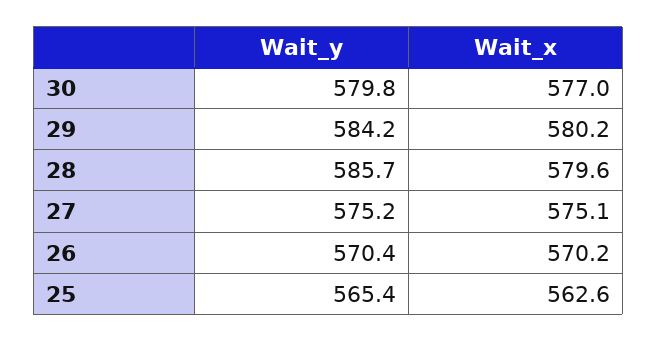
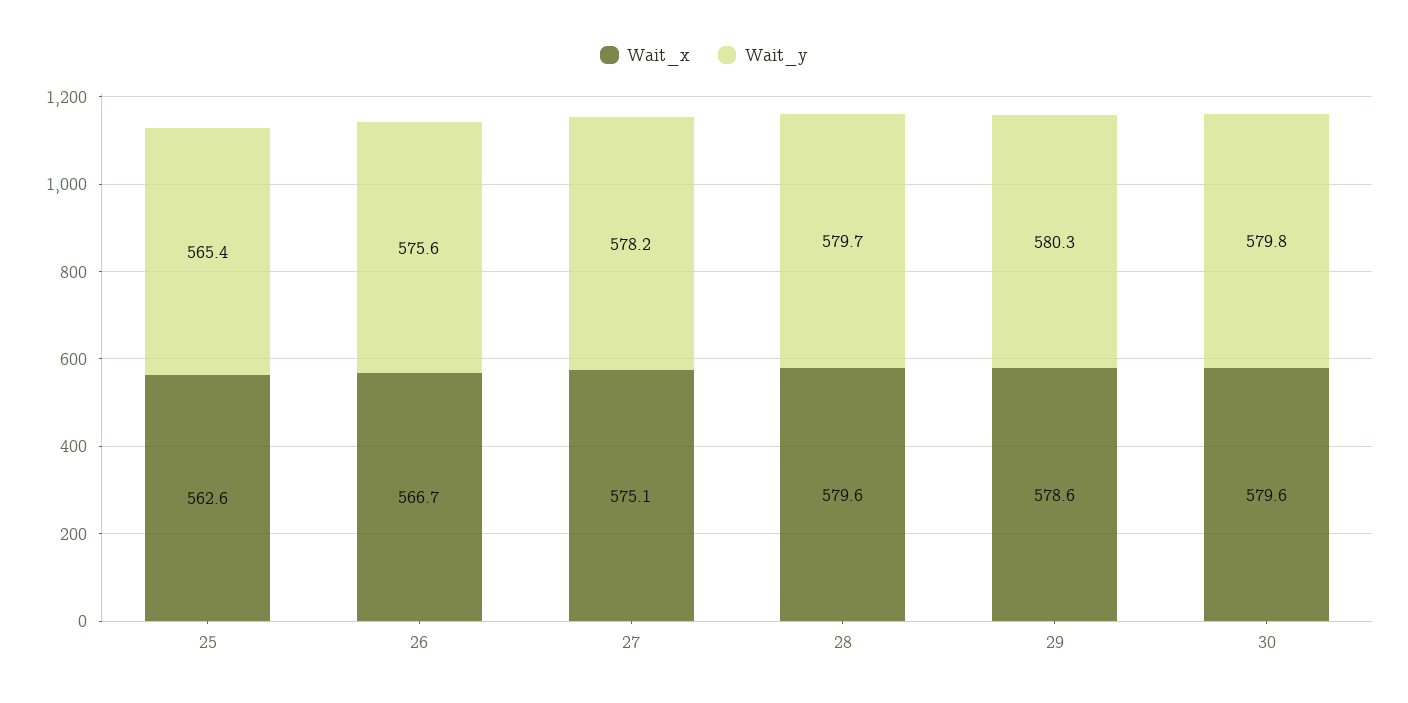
Wait_x, 30: 577 -> 579.6
Wait_y, 29: 584.2 -> 580.3
Wait_x, 29: 580.2 -> 578.6
Wait_y, 28: 585.7 -> 579.7
Wait_y, 27: 575.2 -> 578.2
Wait_y, 26: 570.4 -> 575.6
Wait_x, 26: 570.2 -> 566.7

